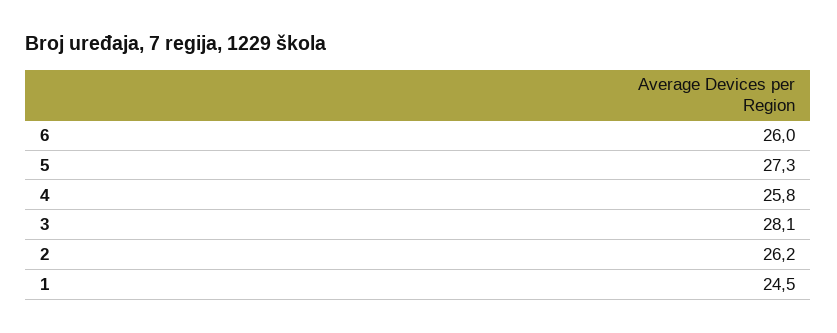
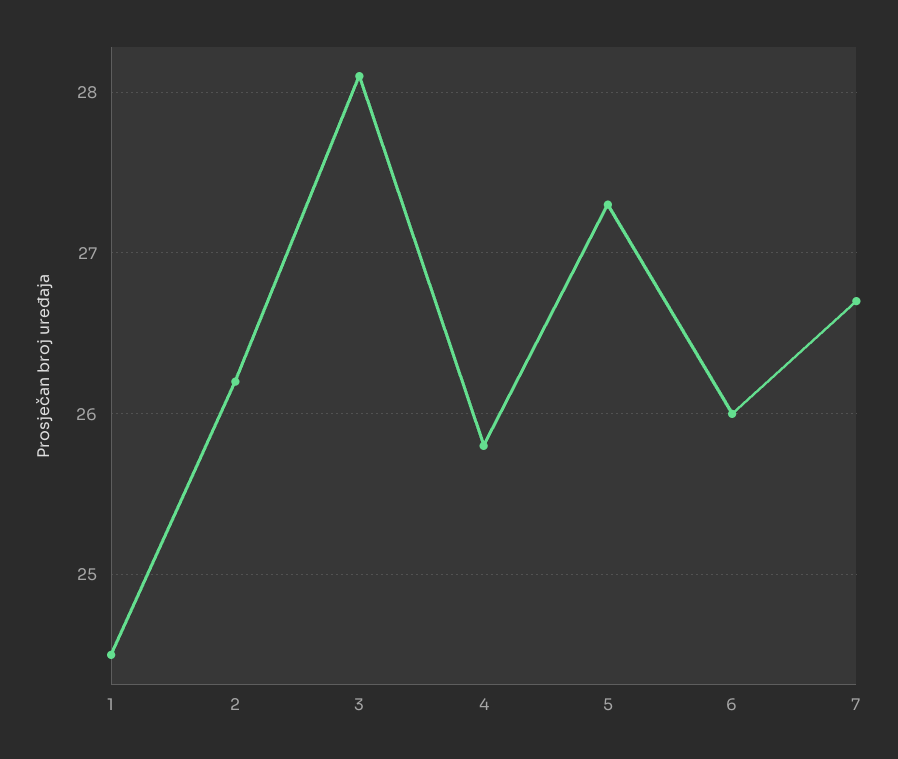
7: none -> 26.7

